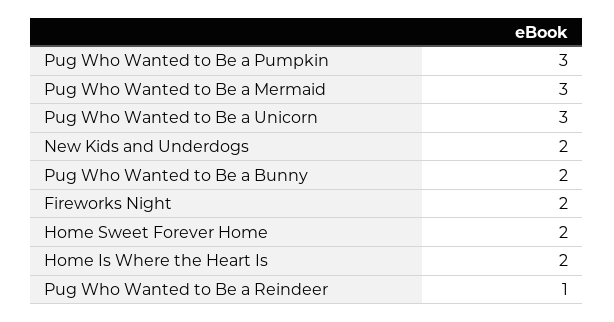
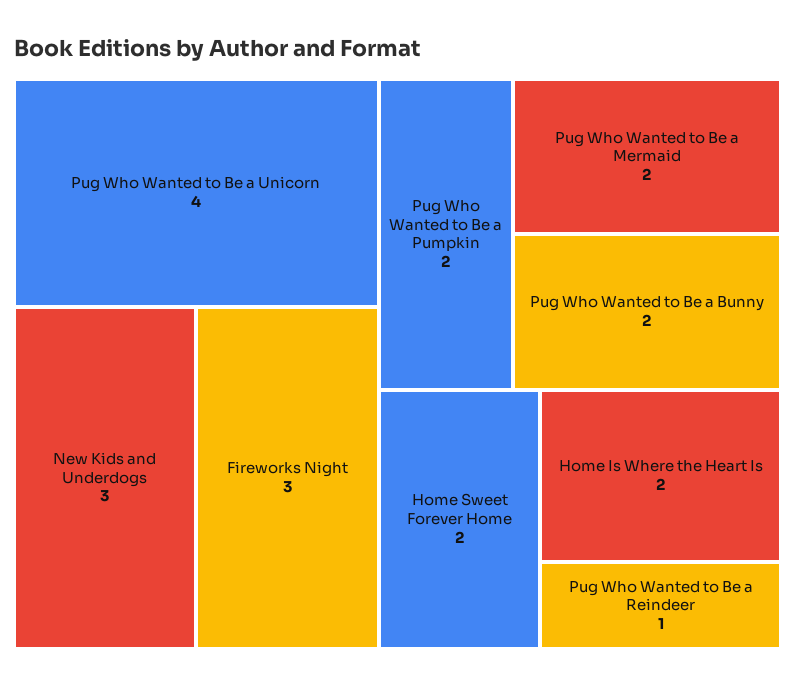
Pug Who Wanted to Be a Pumpkin: 3 -> 2
Pug Who Wanted to Be a Mermaid: 3 -> 2
Pug Who Wanted to Be a Unicorn: 3 -> 4
New Kids and Underdogs: 2 -> 3
Fireworks Night: 2 -> 3

